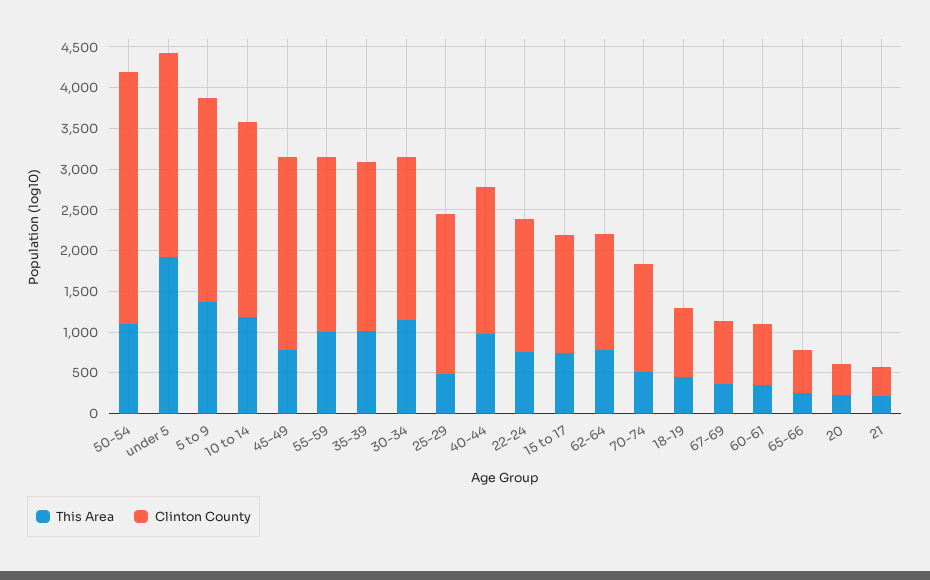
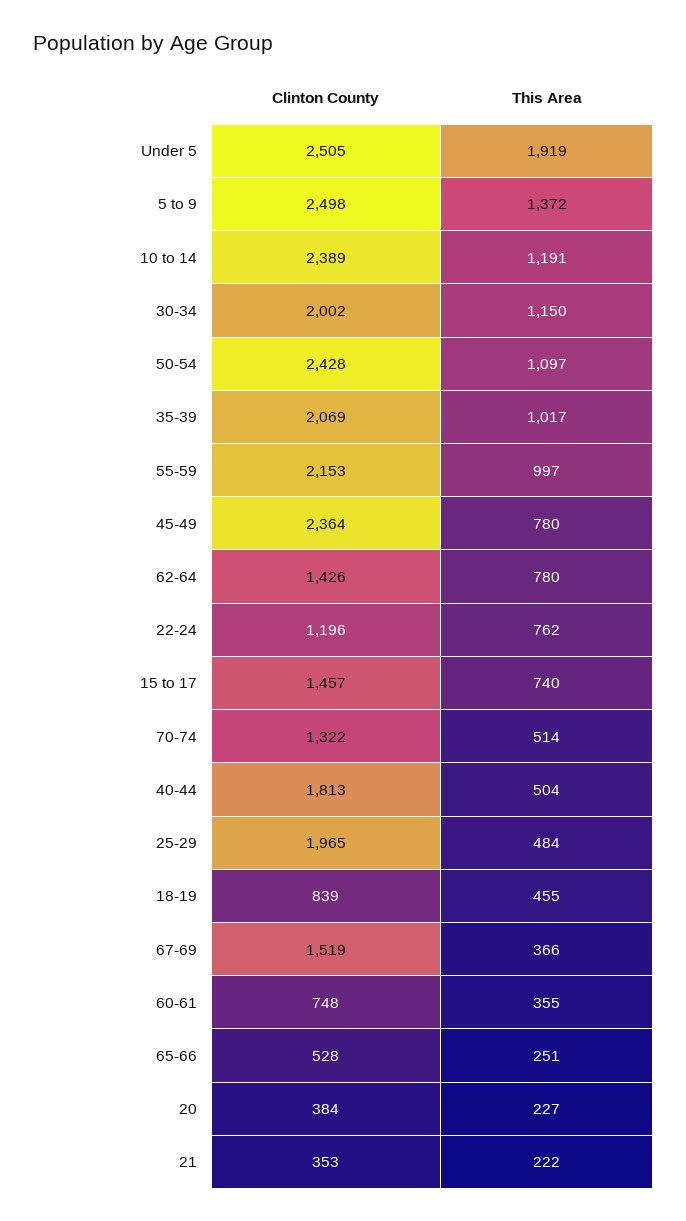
Clinton County, 50-54: 3100 -> 2428
This Area, 40-44: 1000 -> 504
Clinton County, 22-24: 1600 -> 1196
Clinton County, 67-69: 800 -> 1519

